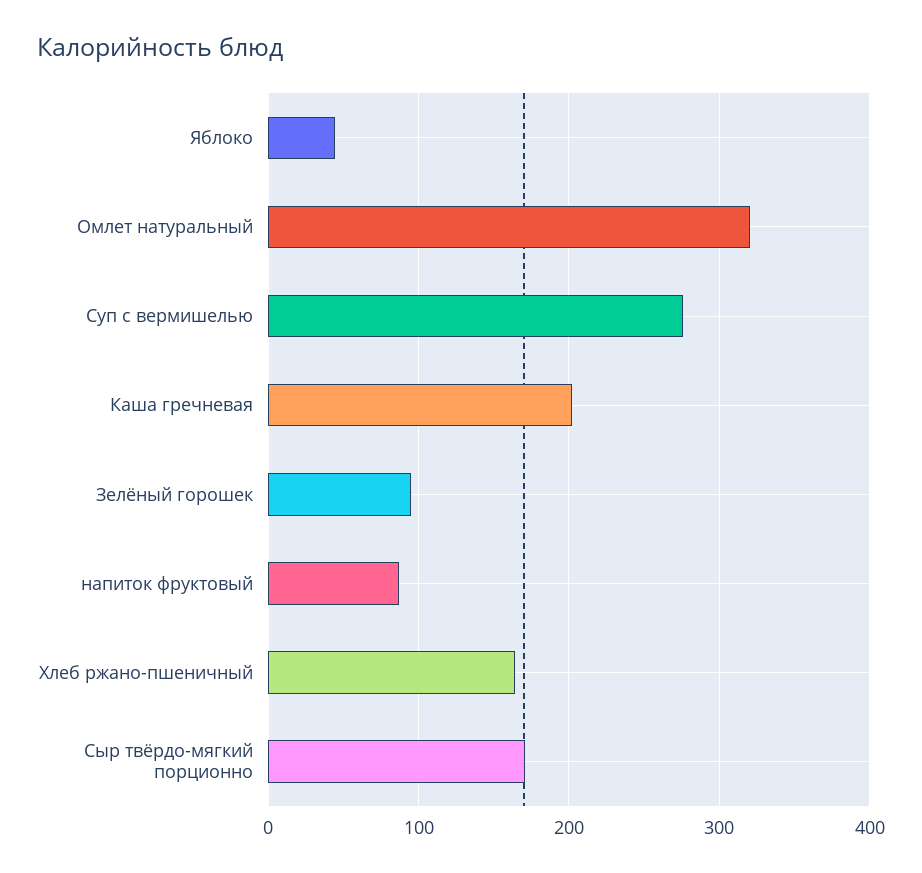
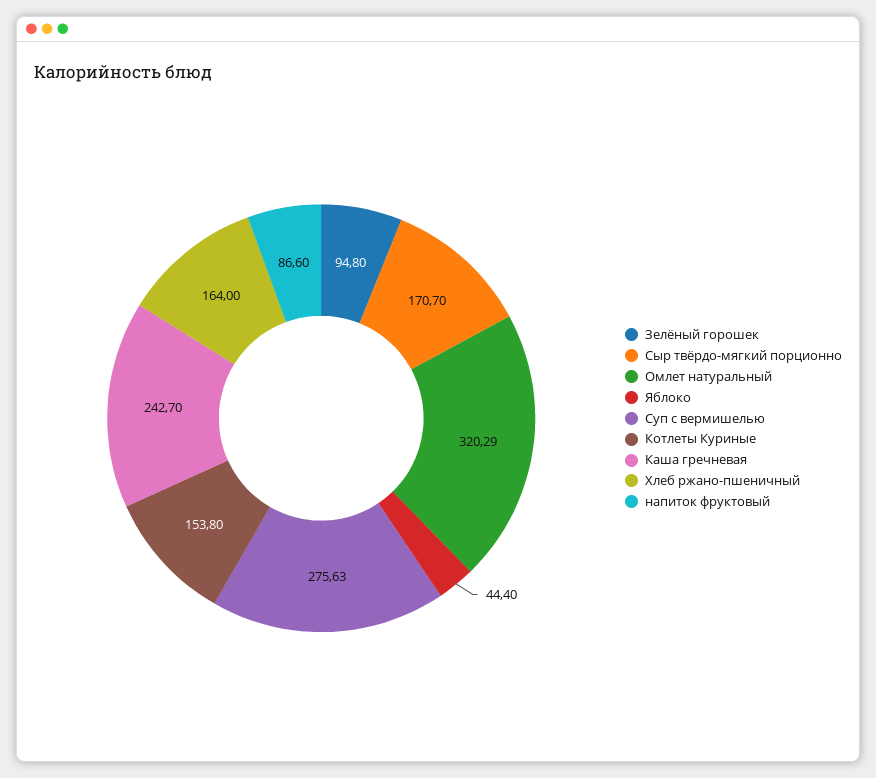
Каша гречневая: 200 -> 242.7
Котлеты Куриные: none -> 153.8

